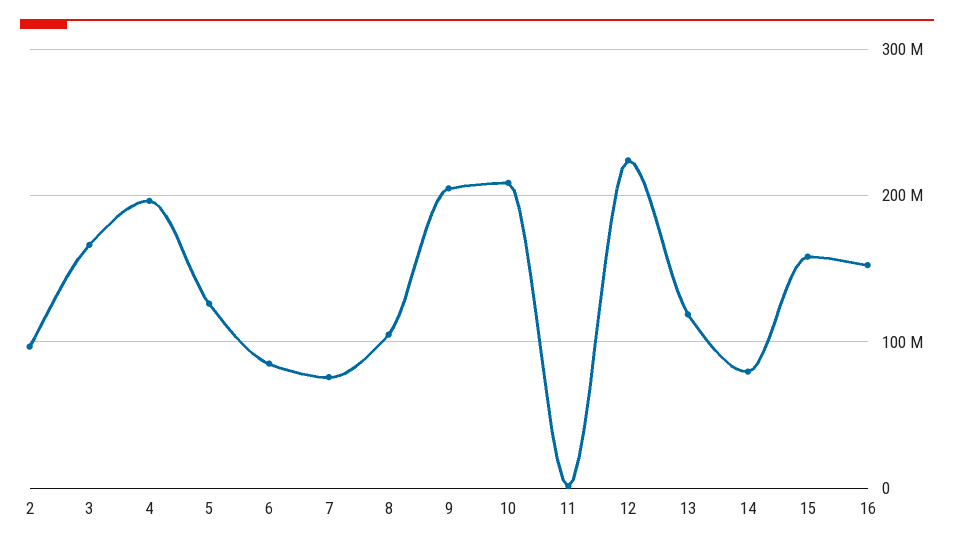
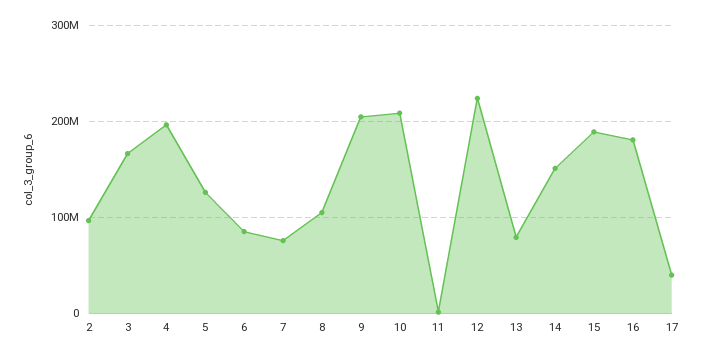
13: 120000000 -> 80000000
14: 80000000 -> 150000000
15: 160000000 -> 190000000
16: 150000000 -> 180000000
17: none -> 40000000

